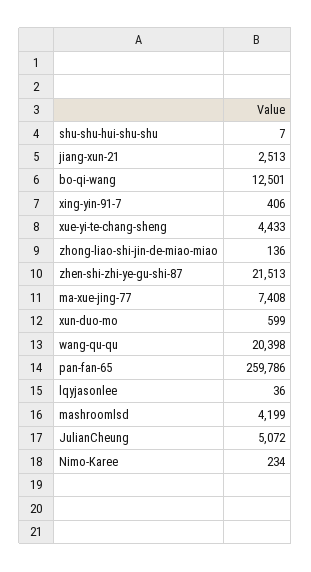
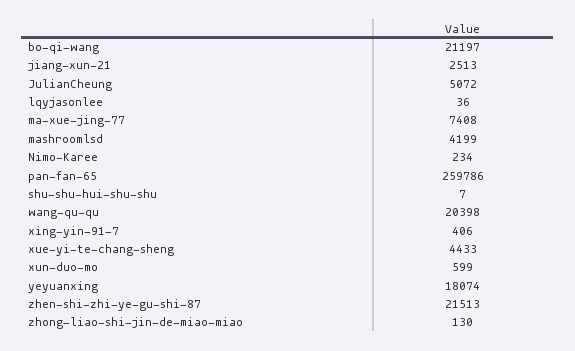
bo-qi-wang: 12501 -> 21197
zhong-liao-shi-jin-de-miao-miao: 136 -> 130
yeyuanxing: none -> 18074

